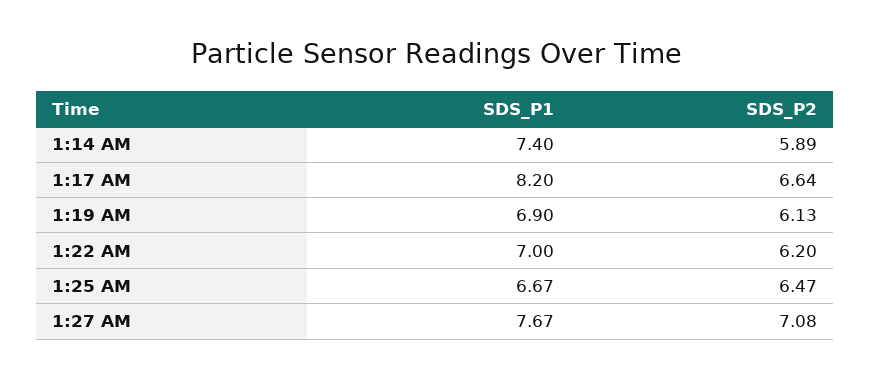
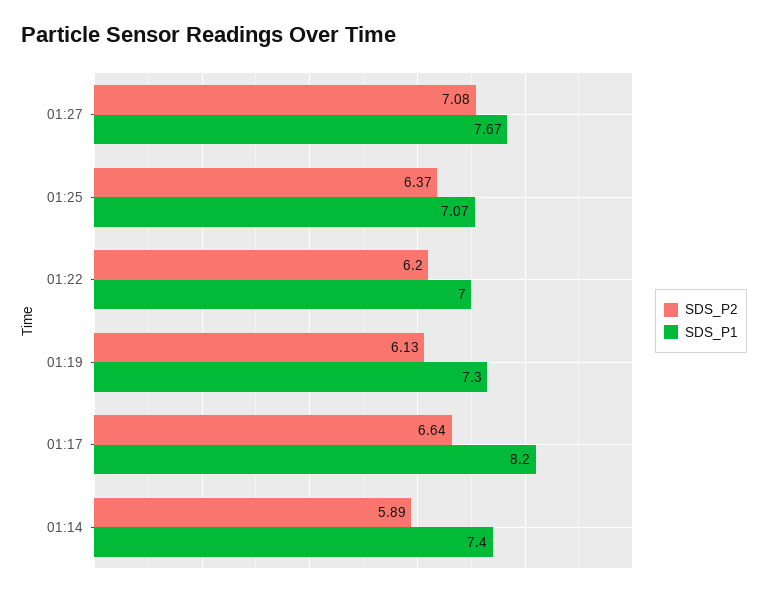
SDS_P1, 1:19 AM: 6.9 -> 7.3
SDS_P1, 1:25 AM: 6.67 -> 7.07
SDS_P2, 1:25 AM: 6.47 -> 6.37

